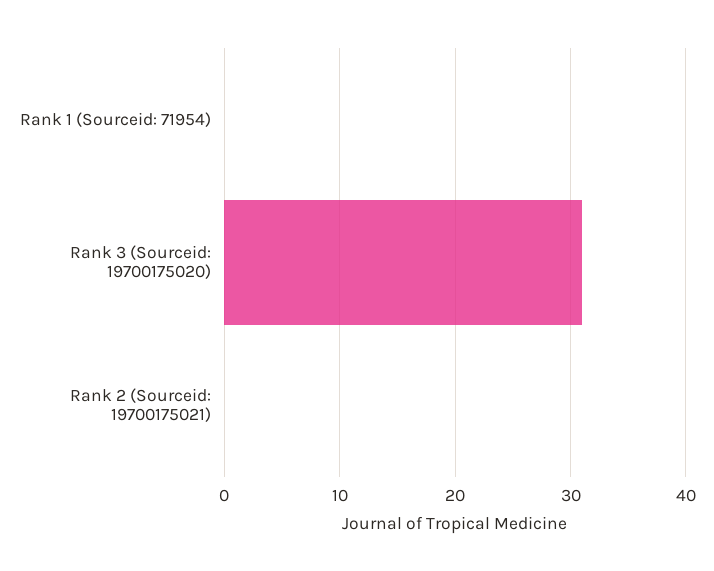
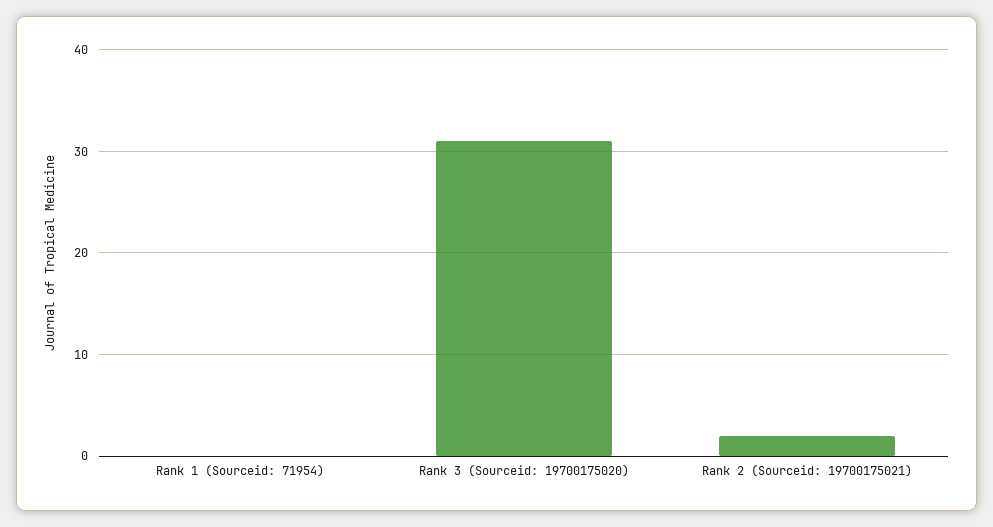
Rank 2 (Sourceid: 19700175021): 0 -> 2

